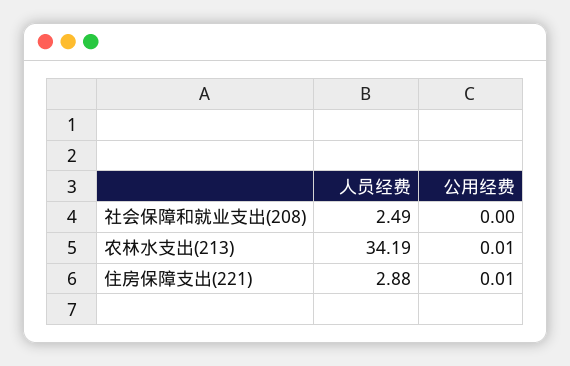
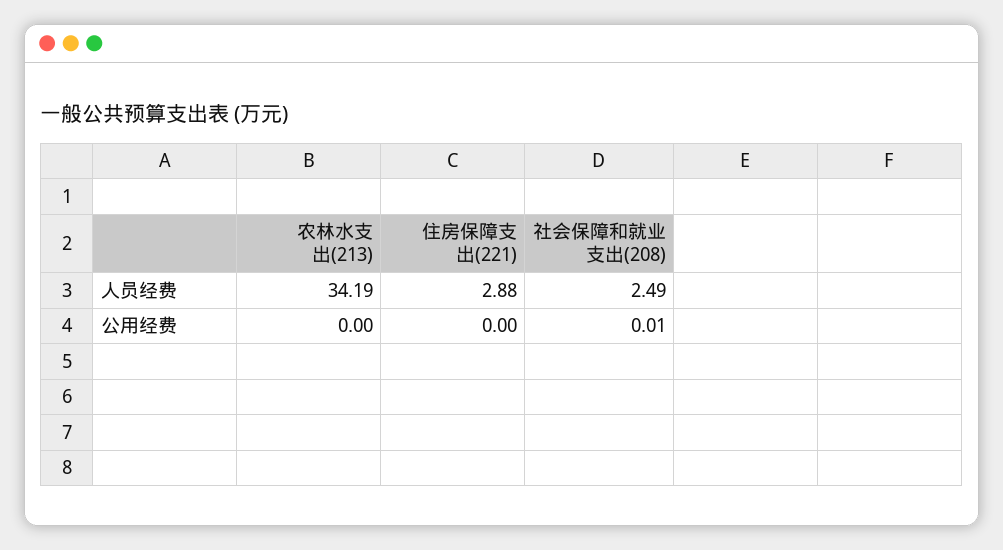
公用经费, 社会保障和就业支出(208): 0 -> 0.01
公用经费, 农林水支出(213): 0.01 -> 0
公用经费, 住房保障支出(221): 0.01 -> 0

